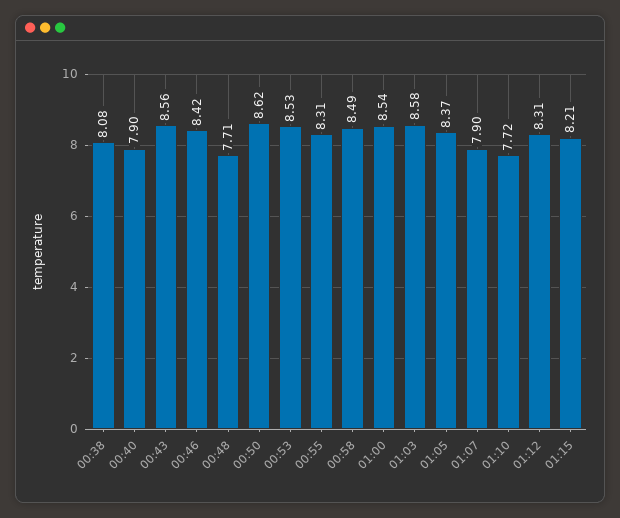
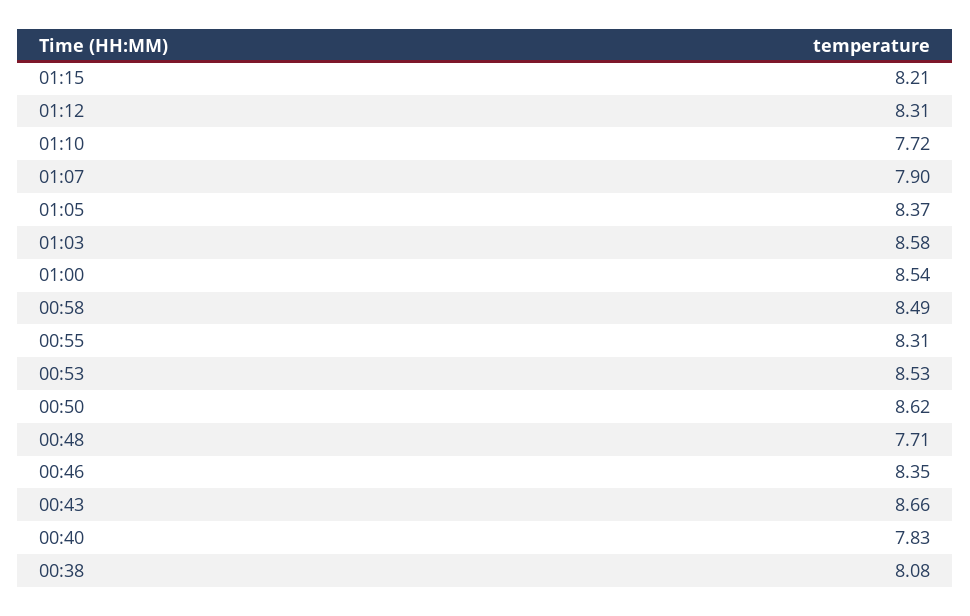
00:40: 7.9 -> 7.83
00:43: 8.56 -> 8.66
00:46: 8.42 -> 8.35

